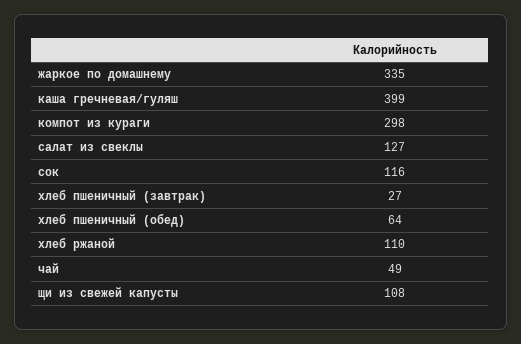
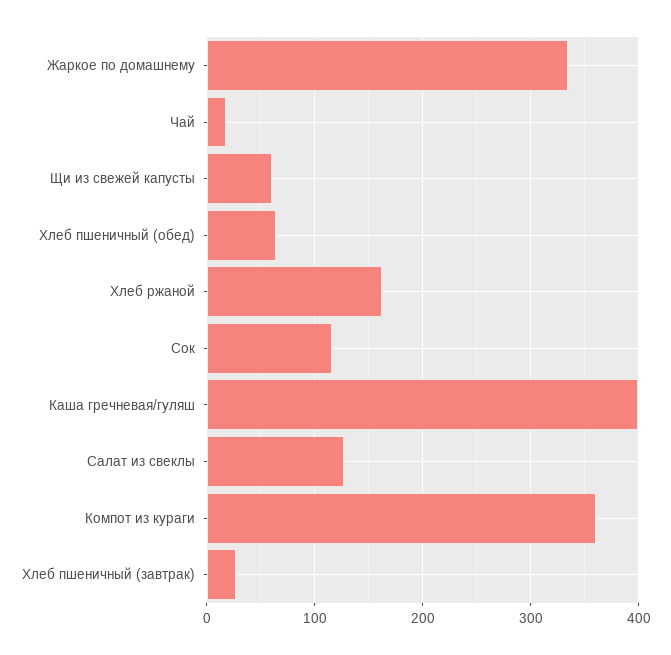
компот из кураги: 298 -> 360
хлеб ржаной: 110 -> 160
чай: 49 -> 20
щи из свежей капусты: 108 -> 60

